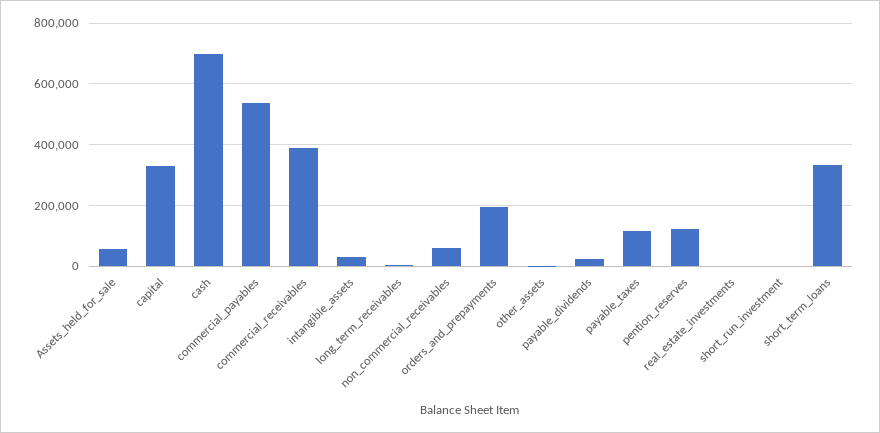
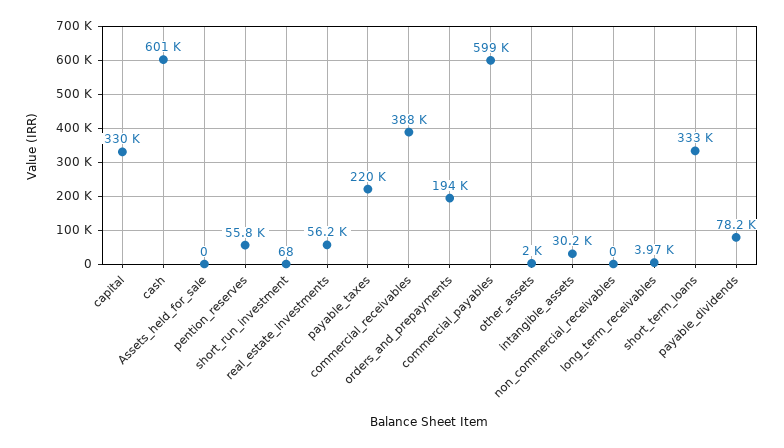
Assets_held_for_sale: 60000 -> 0
cash: 700000 -> 601000
commercial_payables: 540000 -> 599000
non_commercial_receivables: 60000 -> 0
payable_dividends: 20000 -> 78200
payable_taxes: 120000 -> 220000
pention_reserves: 120000 -> 55800
real_estate_investments: 0 -> 56200

